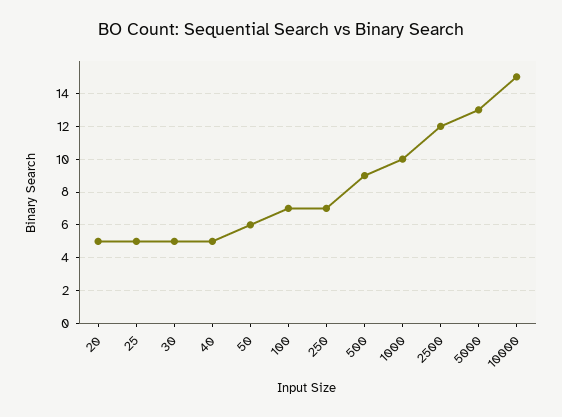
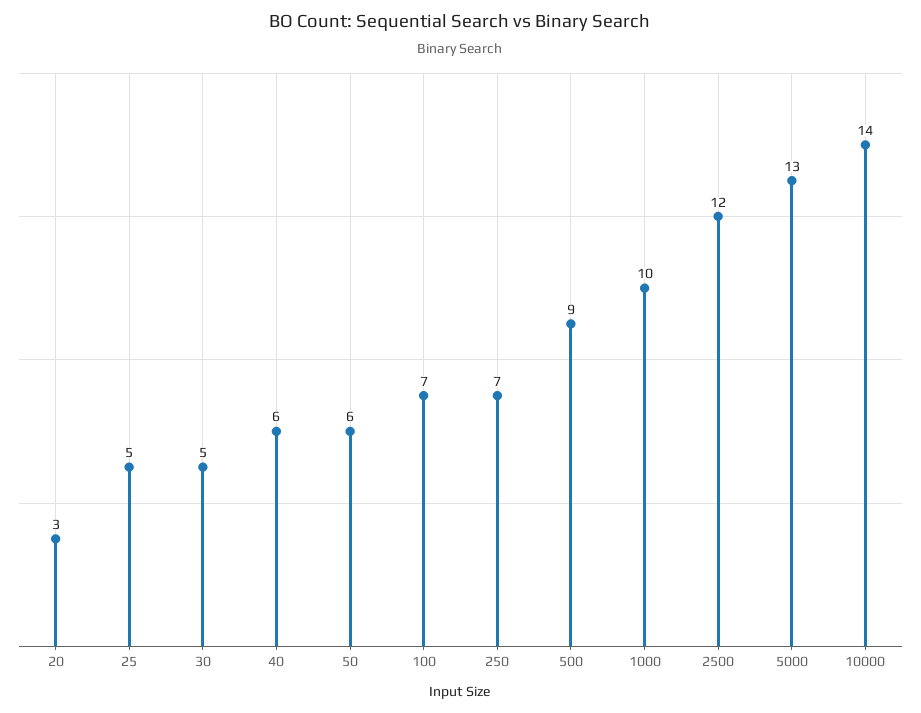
20: 5 -> 3
40: 5 -> 6
10000: 15 -> 14

